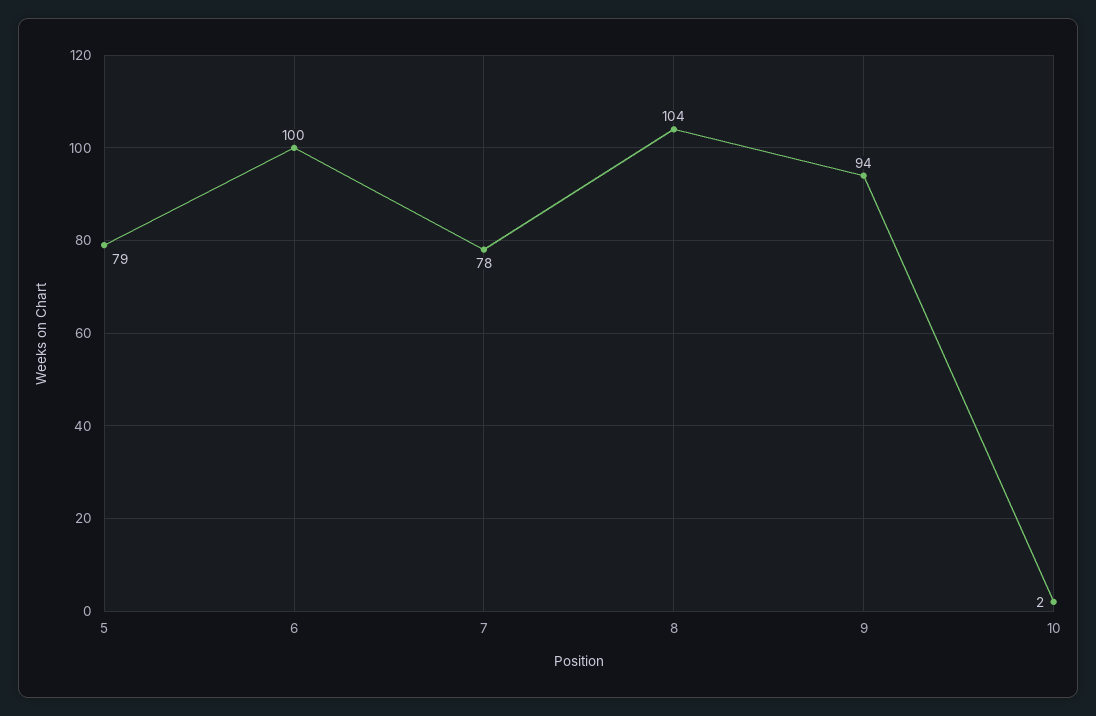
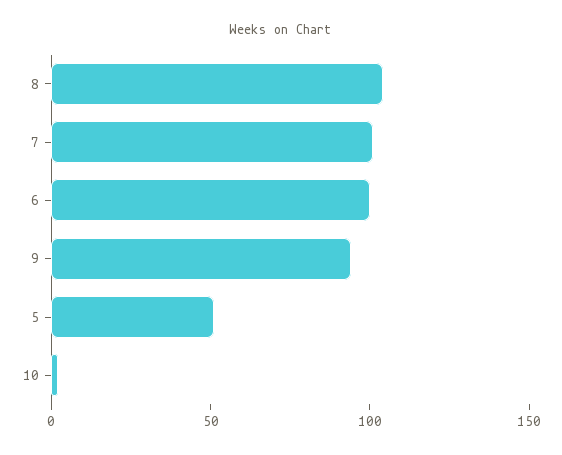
5: 79 -> 50
7: 78 -> 100

